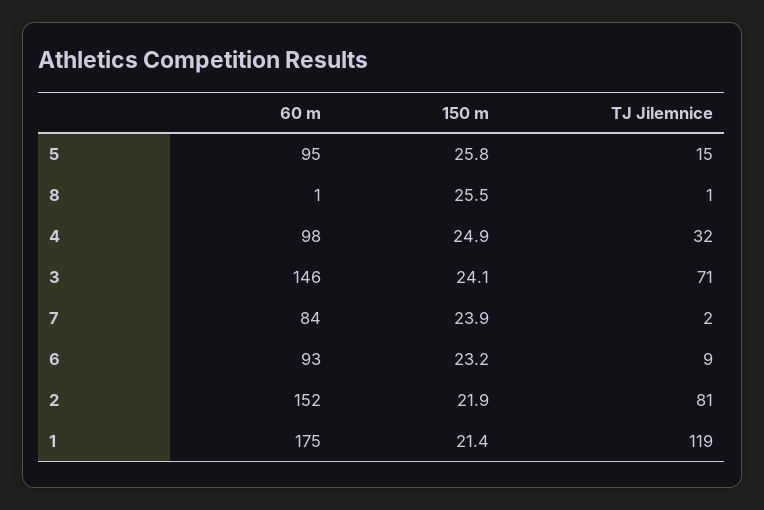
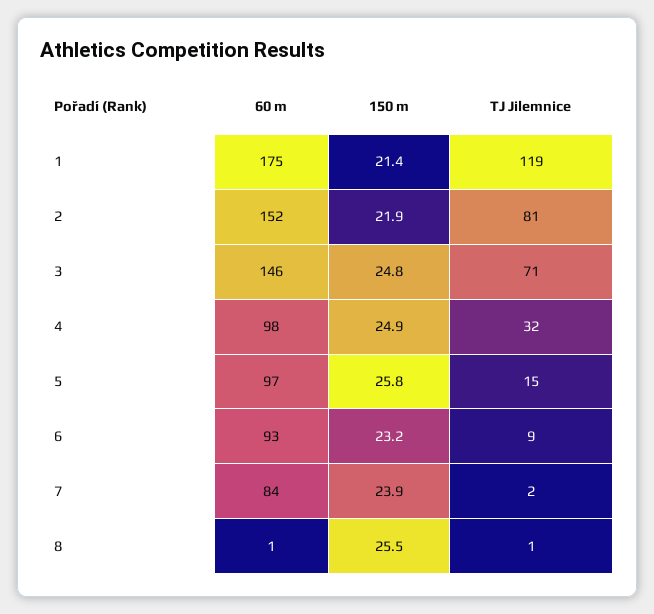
60 m, 5: 95 -> 97
150 m, 3: 24.1 -> 24.8

